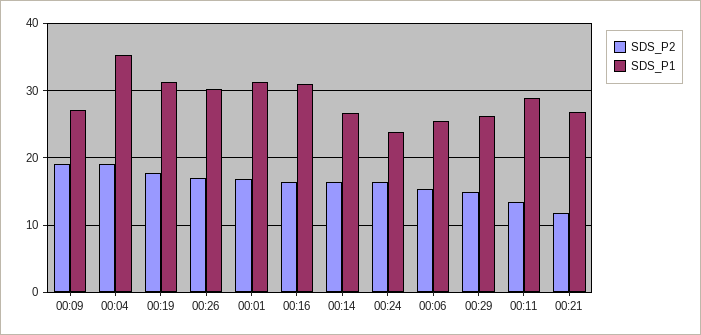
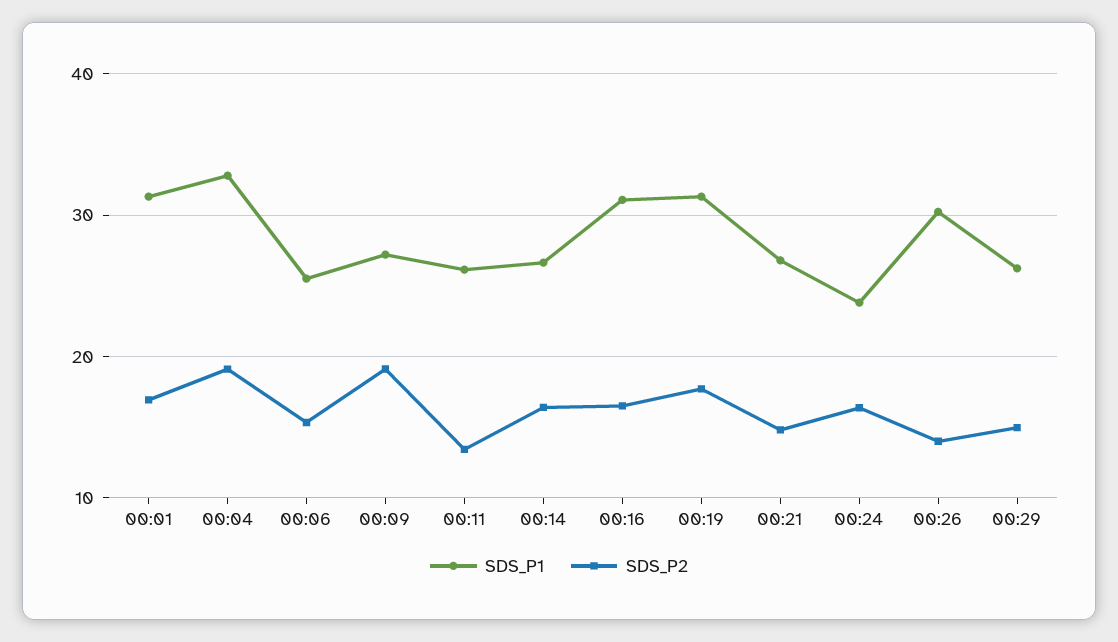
SDS_P1, 00:04: 35 -> 33
SDS_P2, 00:26: 17 -> 14
SDS_P1, 00:11: 29 -> 26
SDS_P2, 00:21: 12 -> 15

